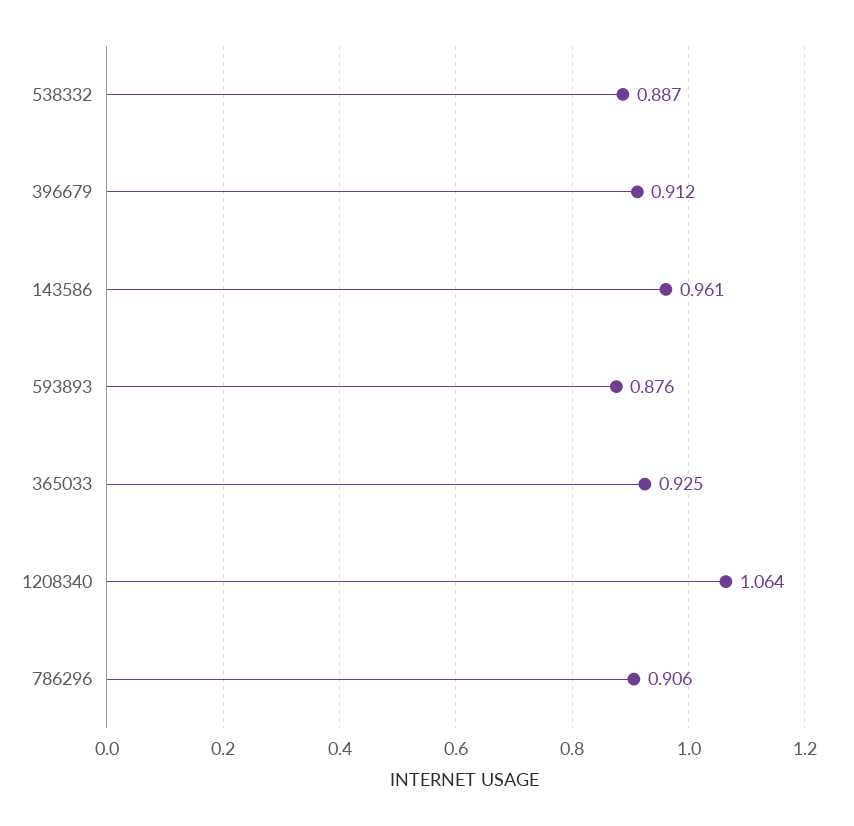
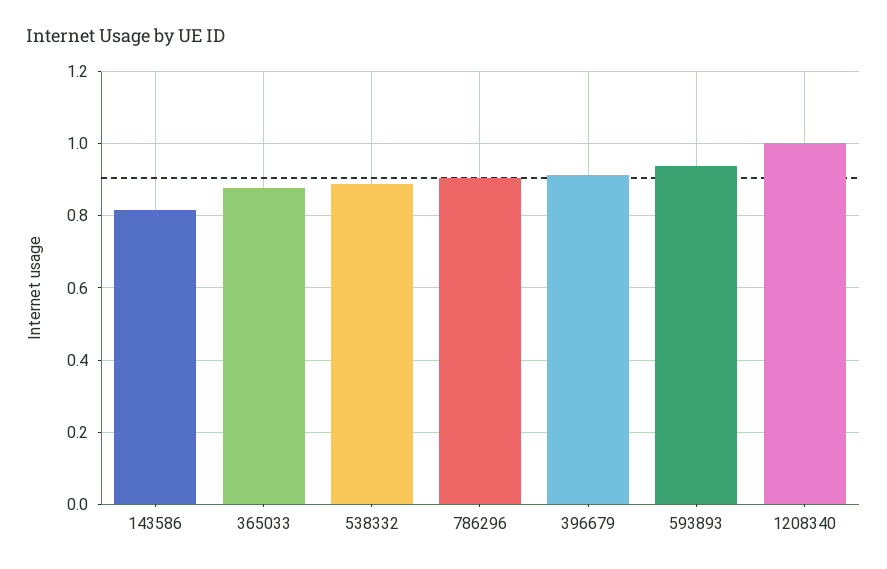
143586: 0.961 -> 0.82
593893: 0.876 -> 0.94
365033: 0.925 -> 0.88
1208340: 1.064 -> 1

